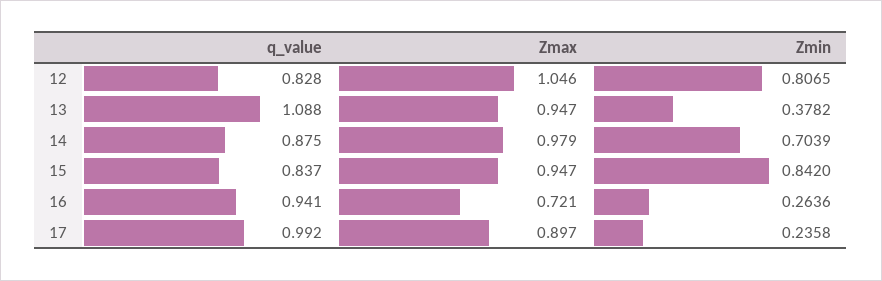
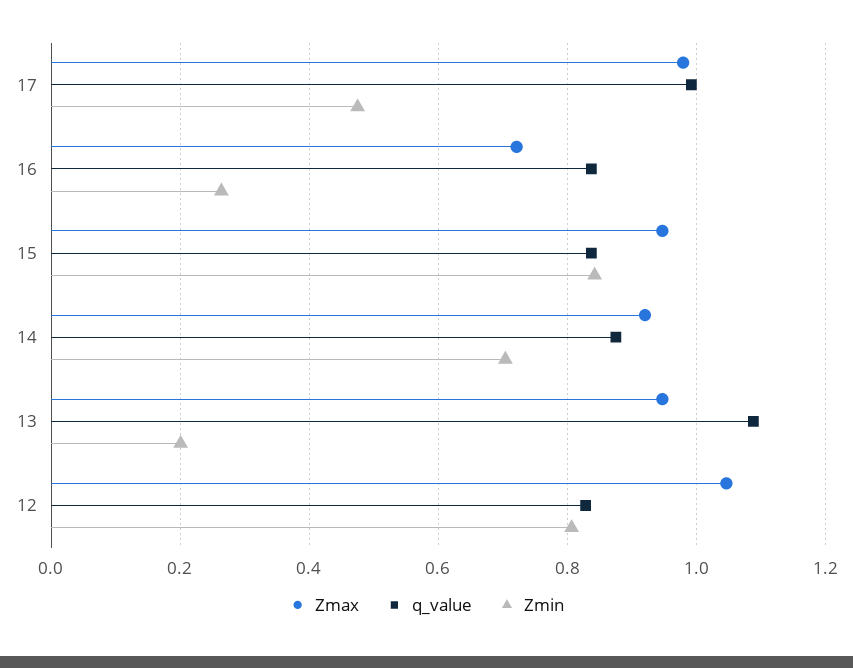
Zmin, 13: 0.3782 -> 0.2
Zmax, 14: 0.979 -> 0.92
q_value, 16: 0.941 -> 0.84
Zmax, 17: 0.897 -> 0.98
Zmin, 17: 0.2358 -> 0.48

